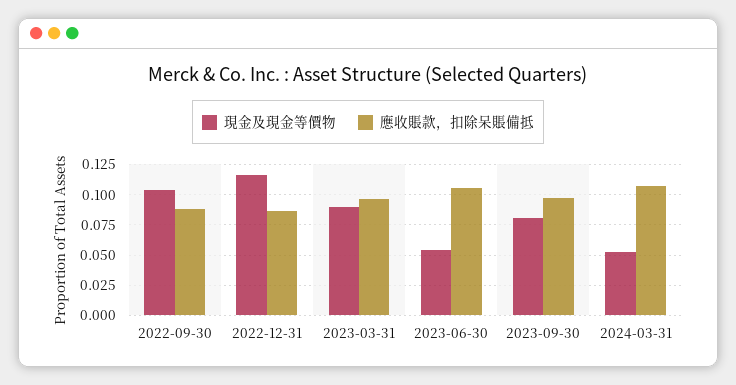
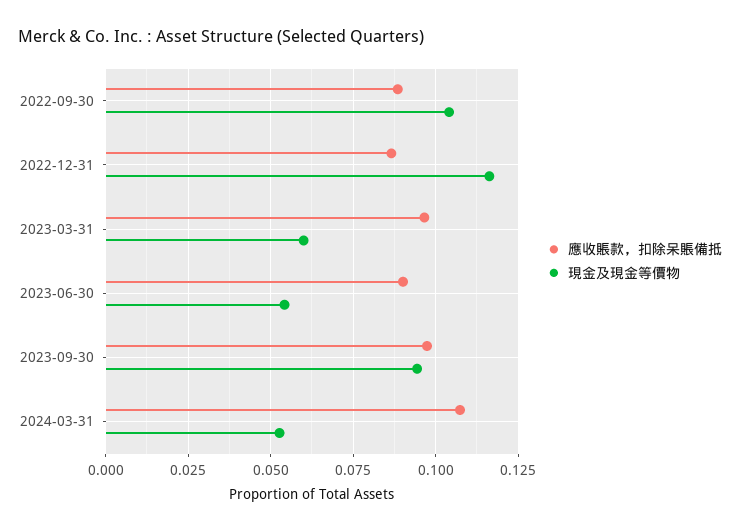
現金及現金等價物, 2023-03-31: 0.09 -> 0.06
應收賬款，扣除呆賬備抵, 2023-06-30: 0.105 -> 0.09
現金及現金等價物, 2023-09-30: 0.08 -> 0.095

